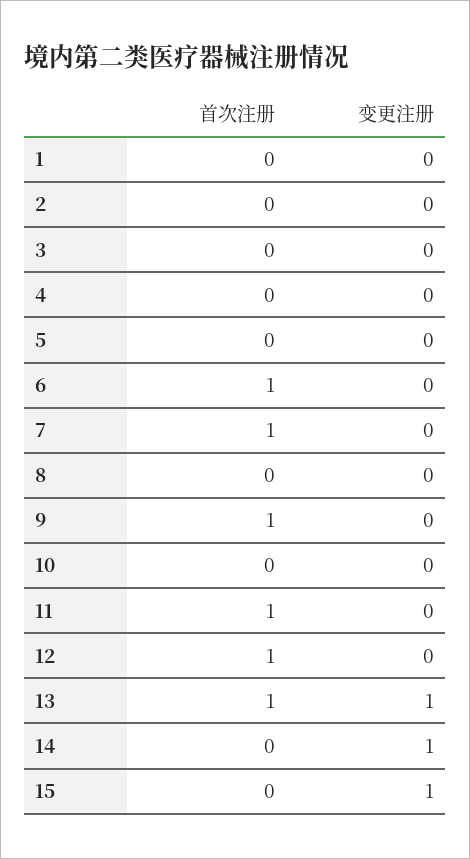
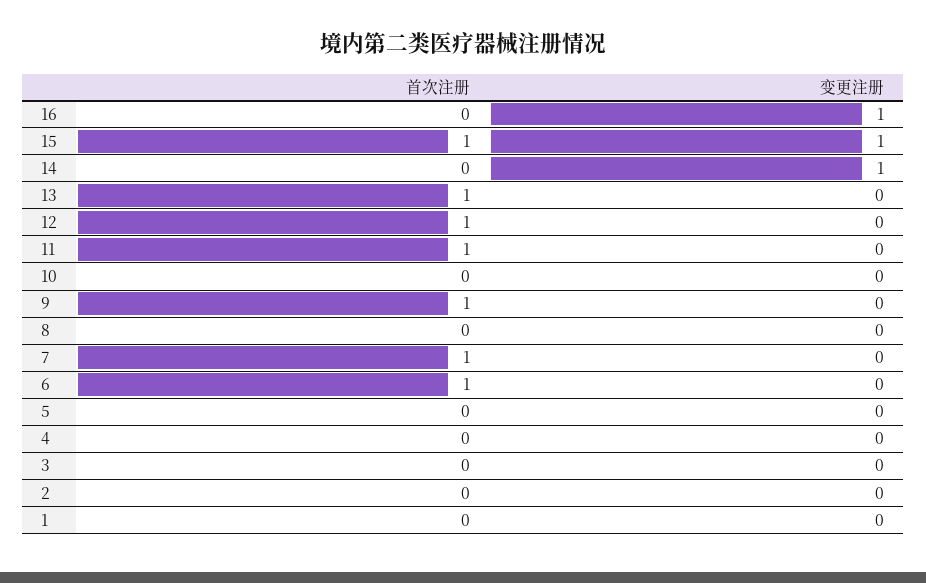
变更注册, 13: 1 -> 0
首次注册, 15: 0 -> 1
首次注册, 16: none -> 0
变更注册, 16: none -> 1

